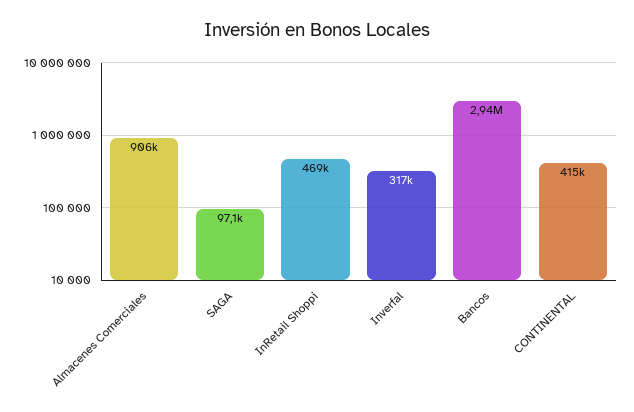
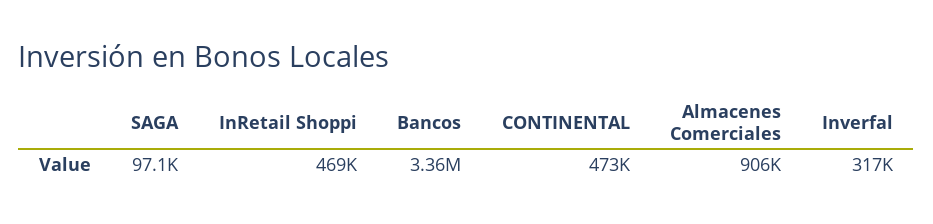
Bancos: 2940000 -> 3360000
CONTINENTAL: 415000 -> 473000

